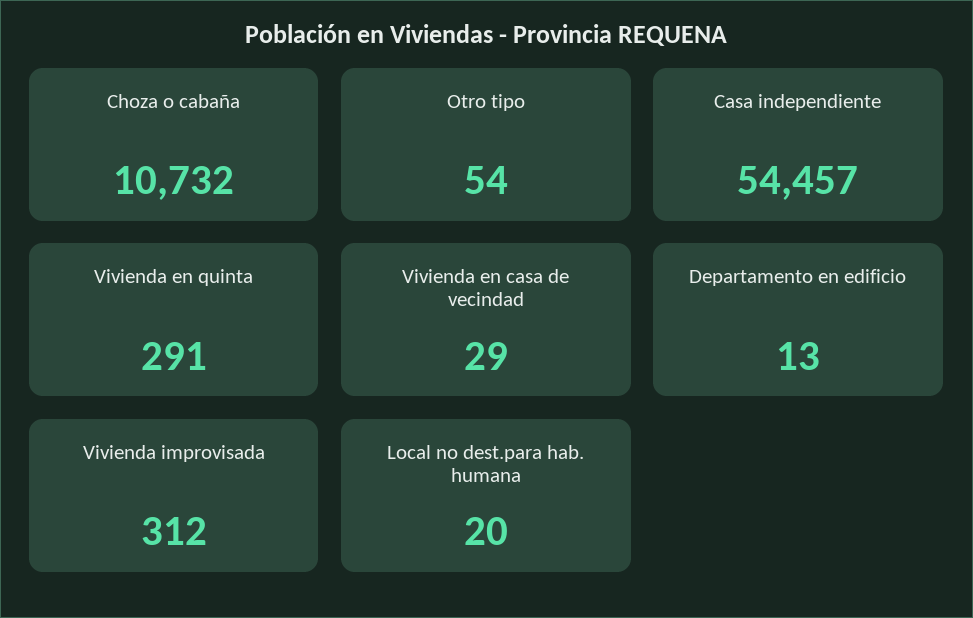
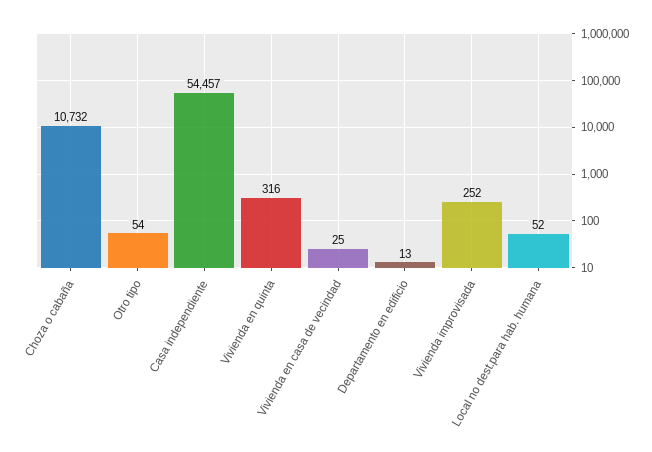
Vivienda en quinta: 291 -> 316
Vivienda en casa de vecindad: 29 -> 25
Vivienda improvisada: 312 -> 252
Local no dest.para hab. humana: 20 -> 52

